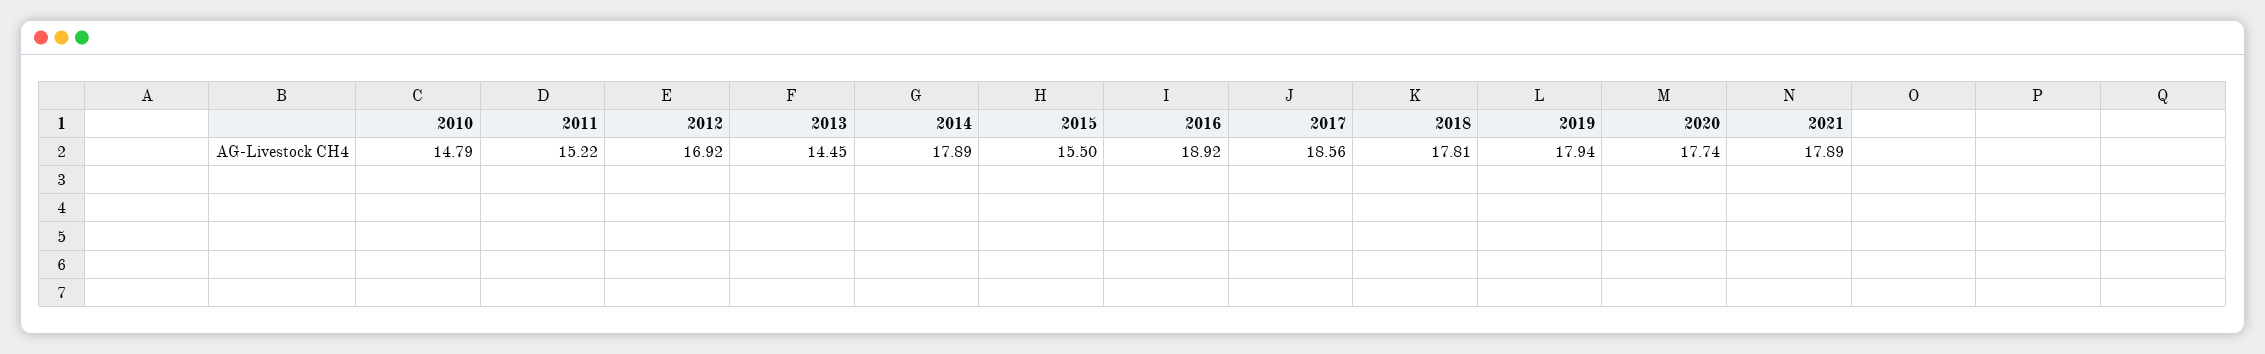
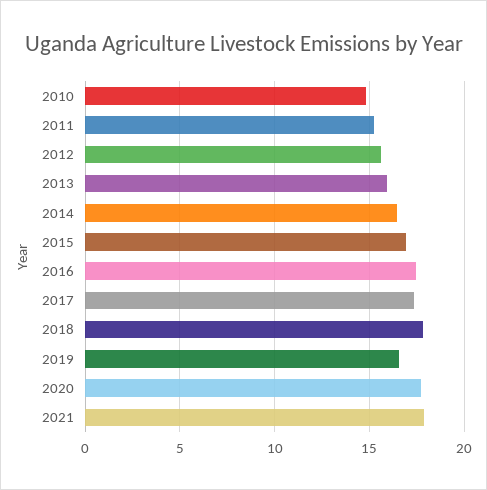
2012: 16.92 -> 15.5
2013: 14.45 -> 16
2014: 17.89 -> 16.5
2015: 15.5 -> 17
2016: 18.92 -> 17.5
2017: 18.56 -> 17.5
2019: 17.94 -> 16.5

